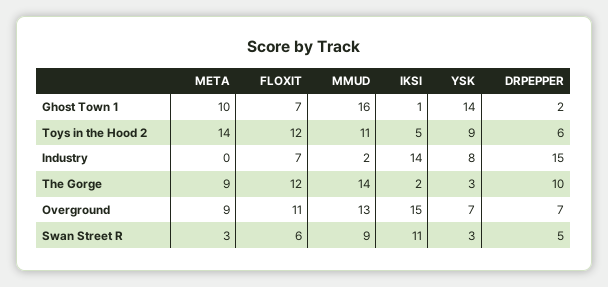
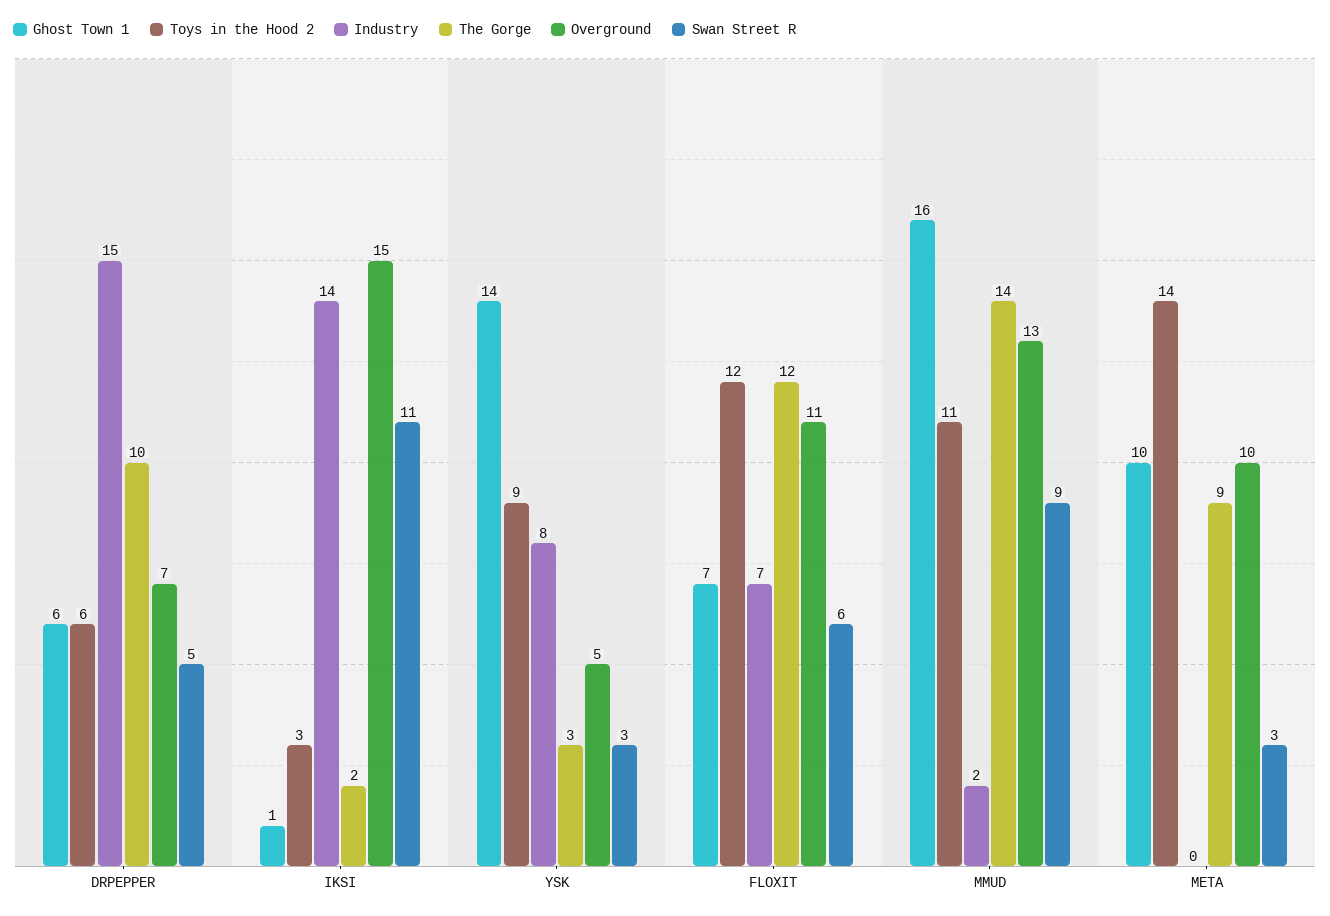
Ghost Town 1, DRPEPPER: 2 -> 6
Toys in the Hood 2, IKSI: 5 -> 3
Overground, META: 9 -> 10
Overground, YSK: 7 -> 5

